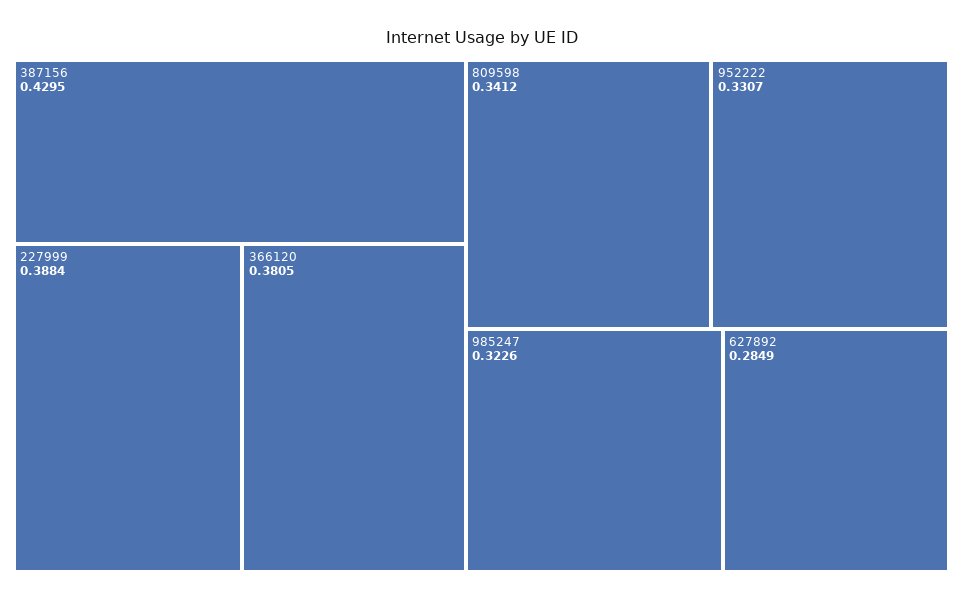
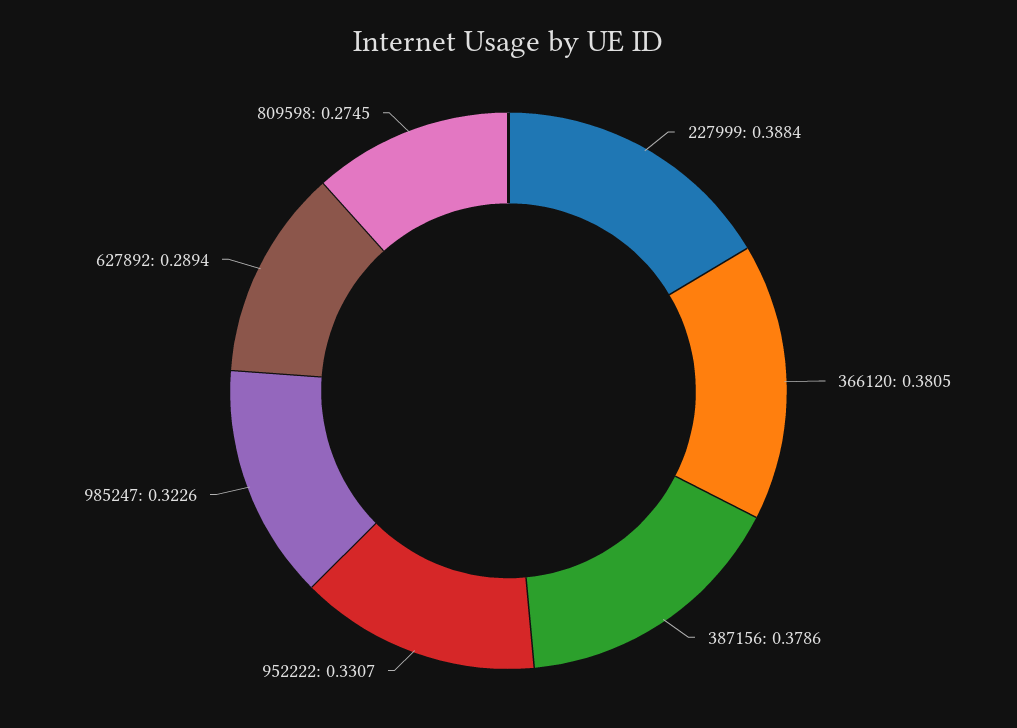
387156: 0.4295 -> 0.3786
809598: 0.3412 -> 0.2745
627892: 0.2849 -> 0.2894

